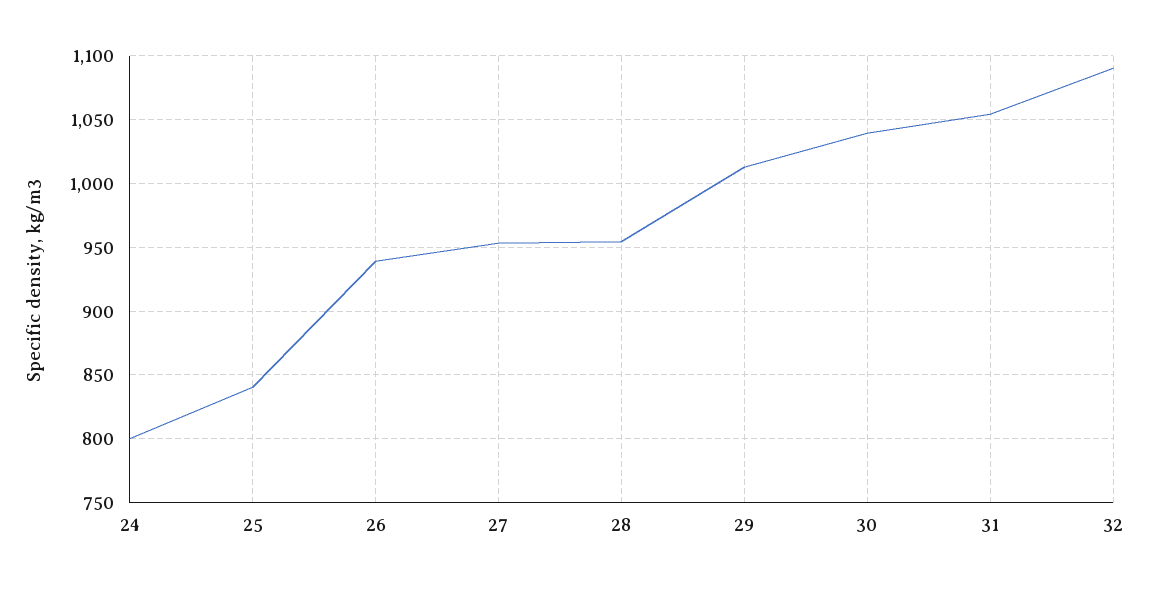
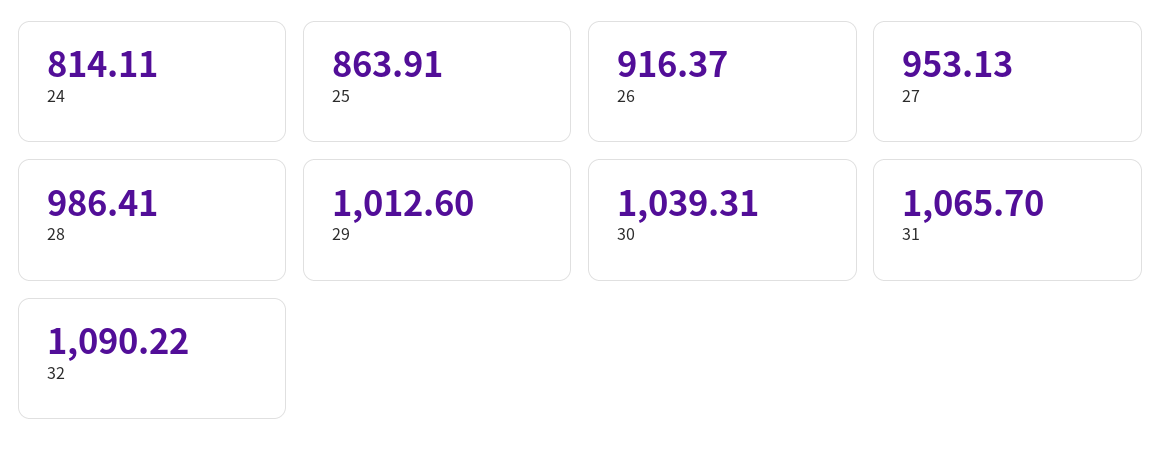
24: 800 -> 814.11
25: 840 -> 863.91
26: 940 -> 916.37
28: 955 -> 986.41
31: 1055 -> 1065.7

